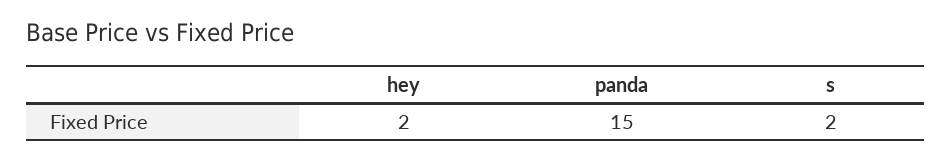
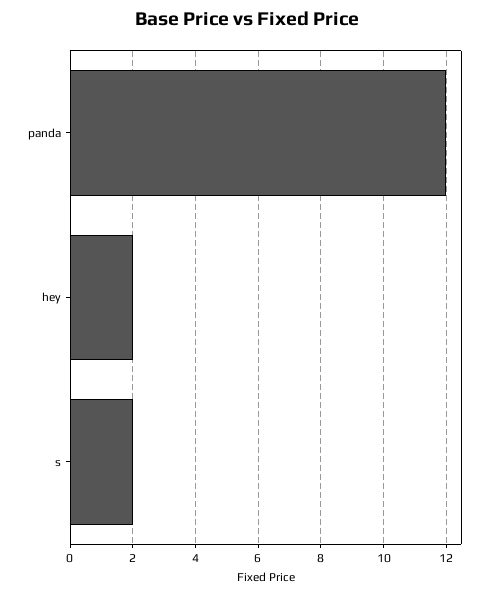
panda: 15 -> 12

